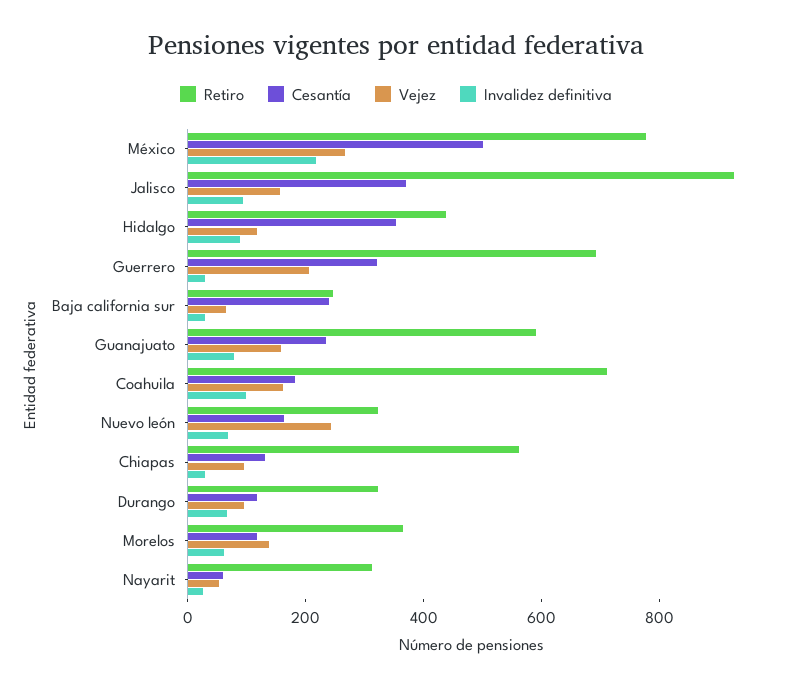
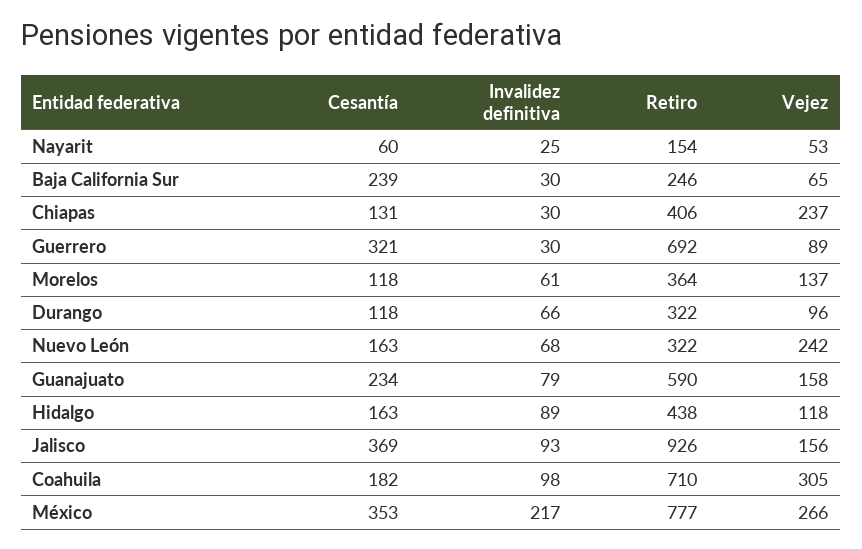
Cesantía, México: 500 -> 353
Cesantía, Hidalgo: 350 -> 163
Vejez, Guerrero: 200 -> 89
Vejez, Coahuila: 150 -> 305
Retiro, Chiapas: 550 -> 406
Vejez, Chiapas: 100 -> 237
Retiro, Nayarit: 300 -> 154

